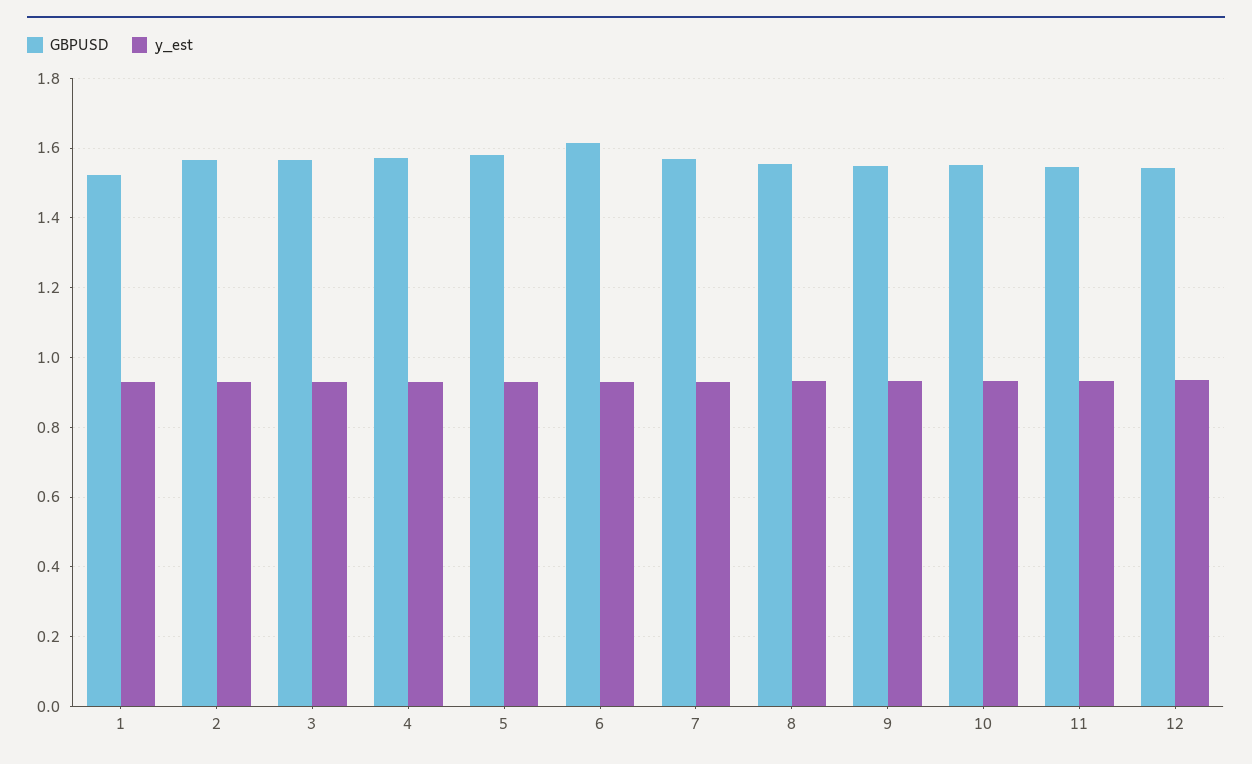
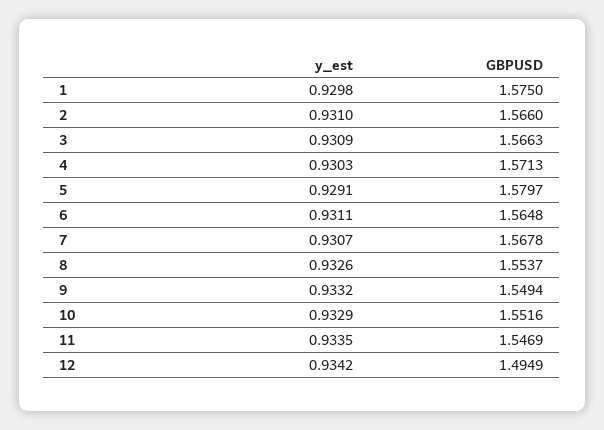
GBPUSD, 1: 1.52 -> 1.575
GBPUSD, 6: 1.62 -> 1.5648
GBPUSD, 12: 1.54 -> 1.4949

